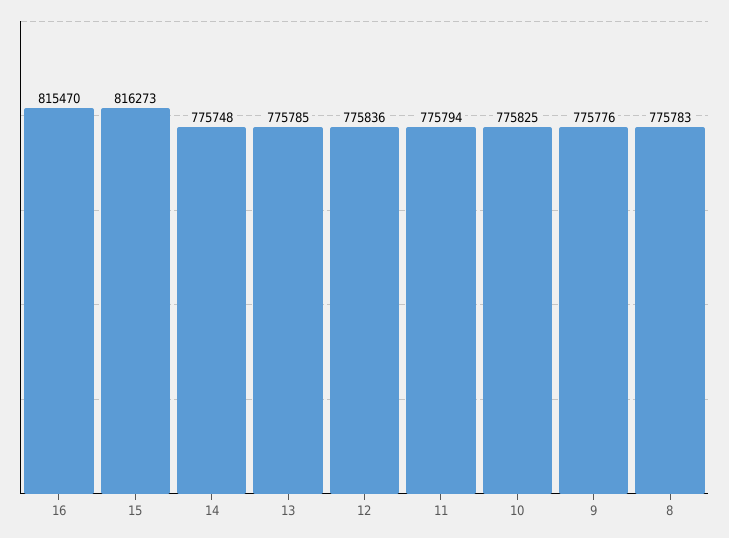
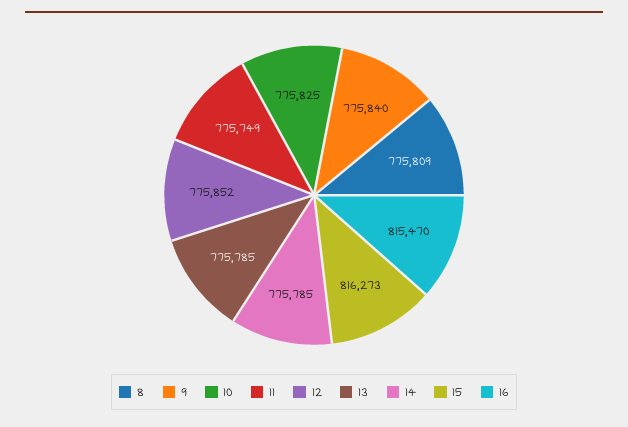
14: 775748 -> 775785
12: 775836 -> 775852
11: 775794 -> 775749
9: 775776 -> 775840
8: 775783 -> 775809

